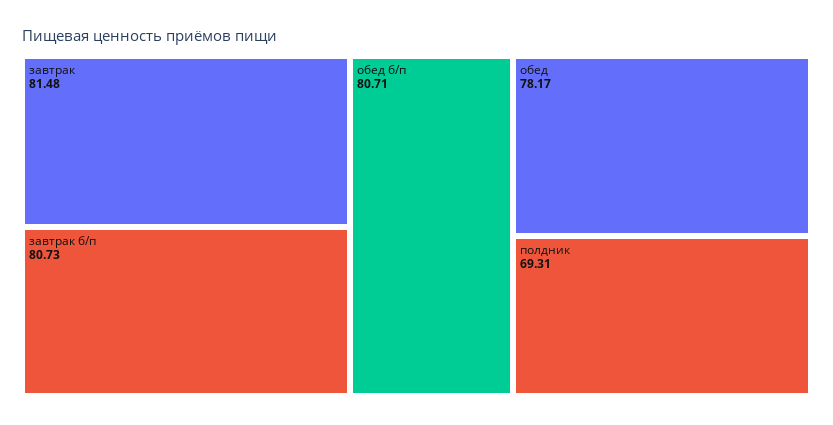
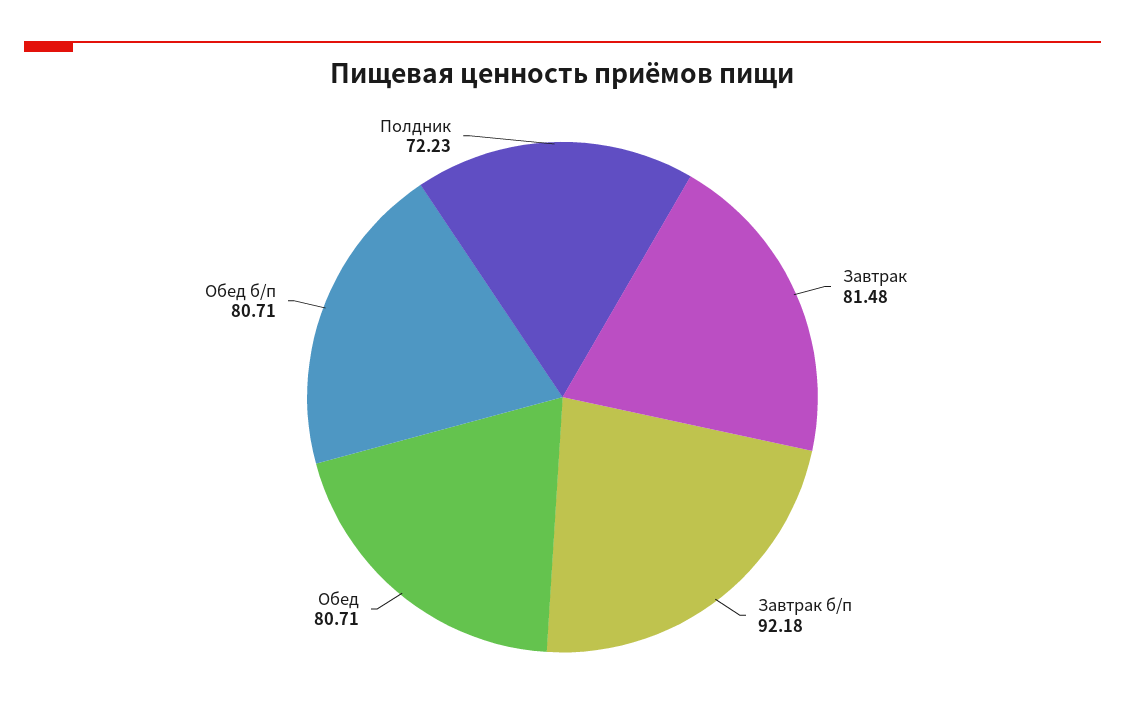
завтрак б/п: 80.73 -> 92.18
обед: 78.17 -> 80.71
полдник: 69.31 -> 72.23

